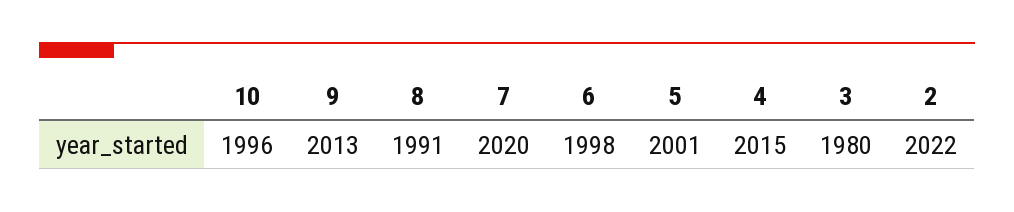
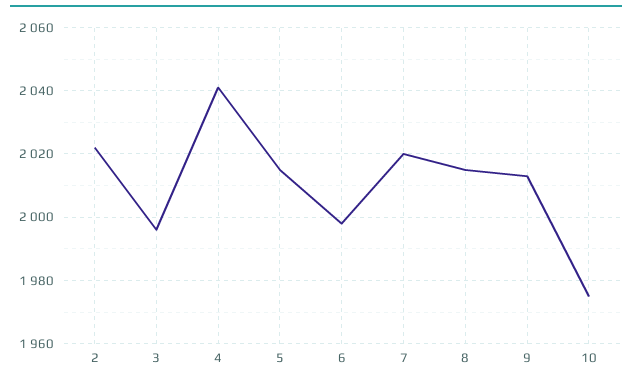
10: 1996 -> 1975
8: 1991 -> 2015
5: 2001 -> 2015
4: 2015 -> 2040
3: 1980 -> 1995

